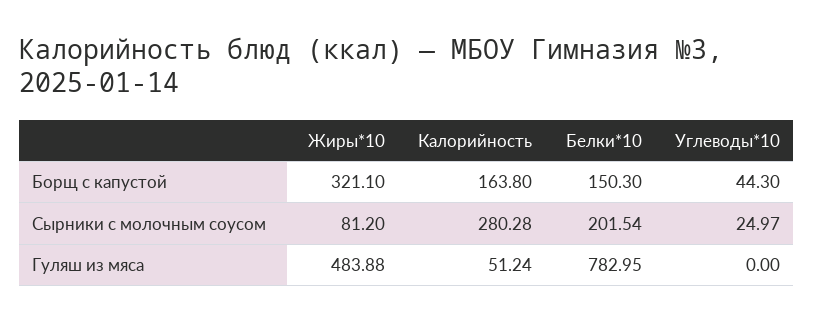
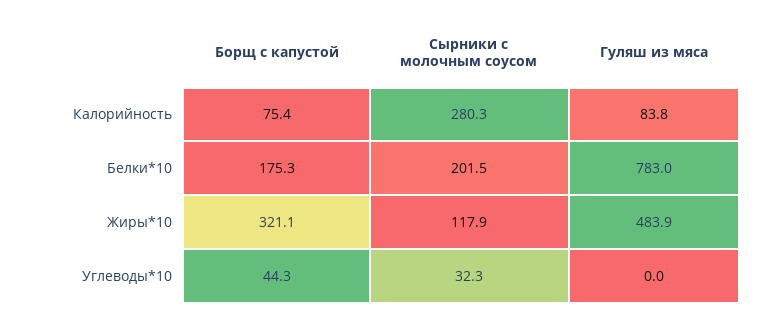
Калорийность, Борщ с капустой: 163.8 -> 75.4
Белки*10, Борщ с капустой: 150.3 -> 175.3
Жиры*10, Сырники с молочным соусом: 81.2 -> 117.9
Углеводы*10, Сырники с молочным соусом: 24.97 -> 32.3
Калорийность, Гуляш из мяса: 51.24 -> 83.8

